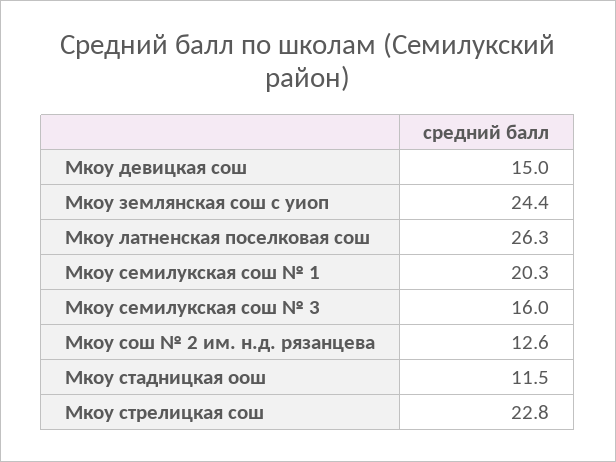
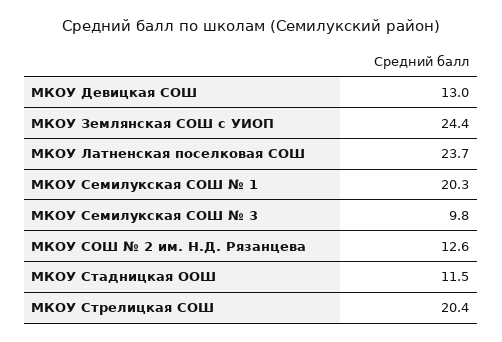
Мкоу девицкая сош: 15 -> 13
Мкоу латненская поселковая сош: 26.3 -> 23.7
Мкоу семилукская сош № 3: 16 -> 9.8
Мкоу стрелицкая сош: 22.8 -> 20.4

